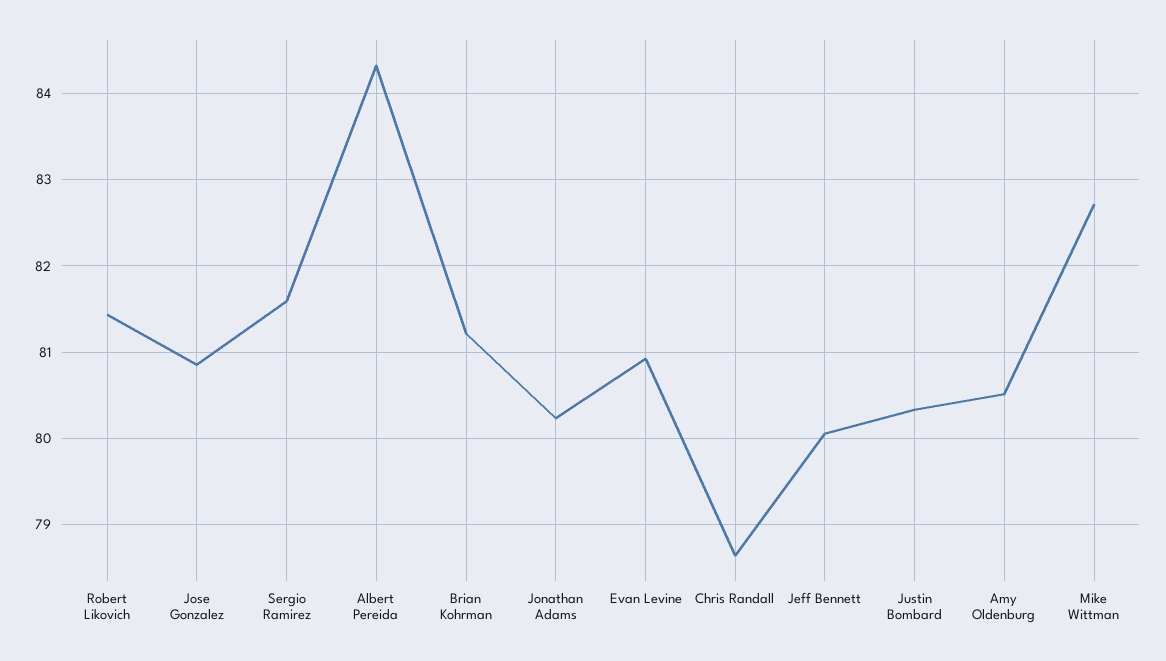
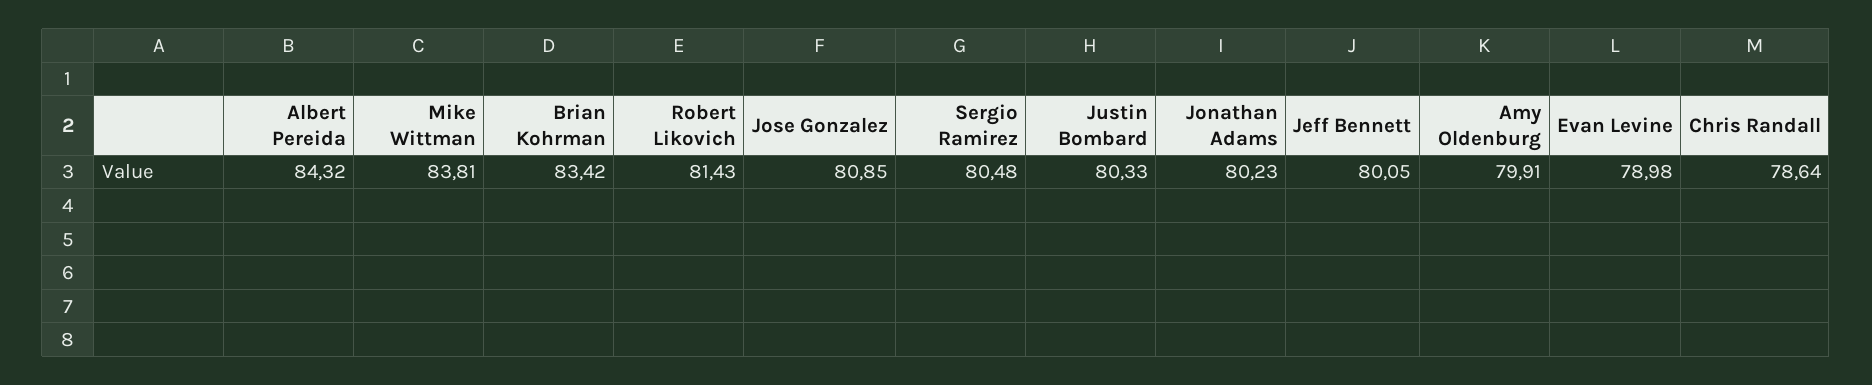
Sergio Ramirez: 81.6 -> 80.48
Brian Kohrman: 81.2 -> 83.42
Evan Levine: 80.9 -> 78.98
Amy Oldenburg: 80.5 -> 79.91
Mike Wittman: 82.7 -> 83.81

